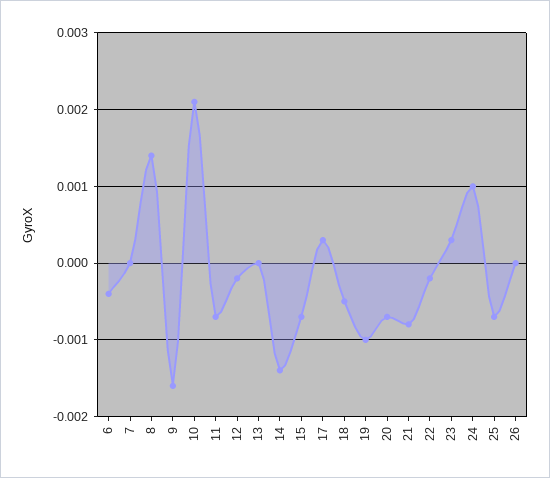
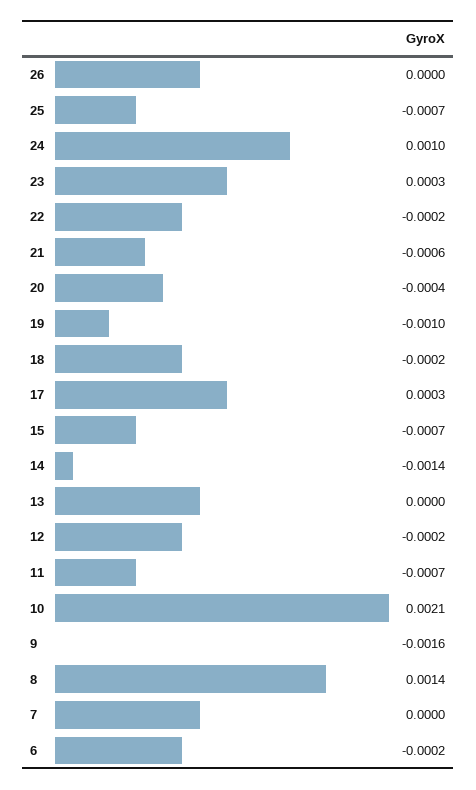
6: -0.0004 -> -0.0002
18: -0.0005 -> -0.0002
20: -0.0007 -> -0.0004
21: -0.0008 -> -0.0006

